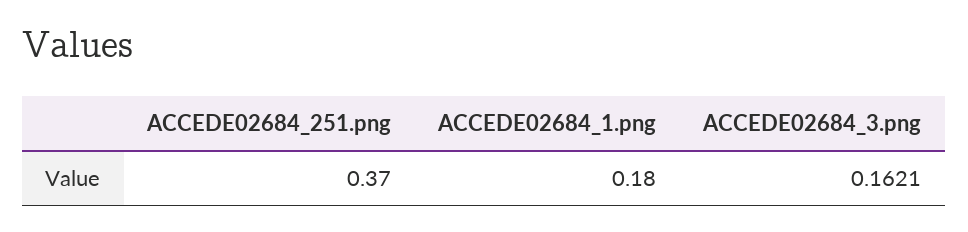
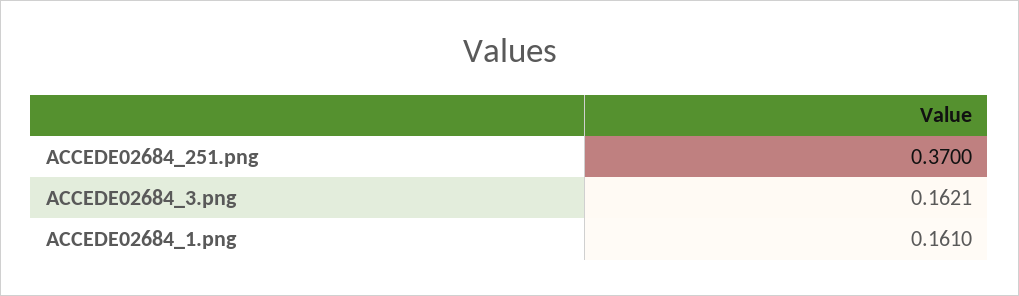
ACCEDE02684_1.png: 0.18 -> 0.161

